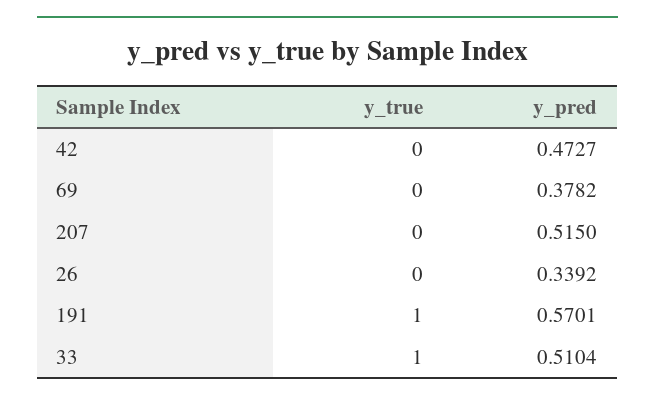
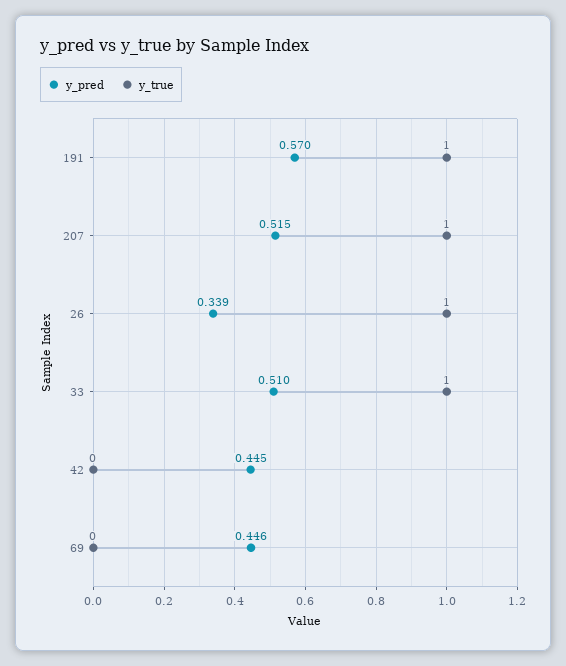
y_pred, 42: 0.4727 -> 0.445
y_pred, 69: 0.3782 -> 0.446
y_true, 207: 0 -> 1
y_true, 26: 0 -> 1

